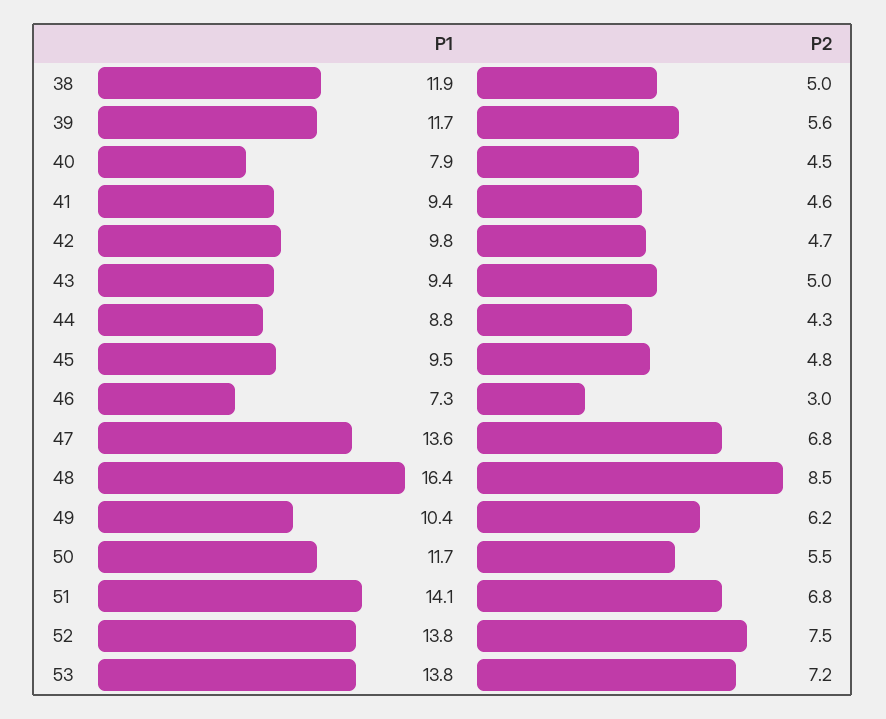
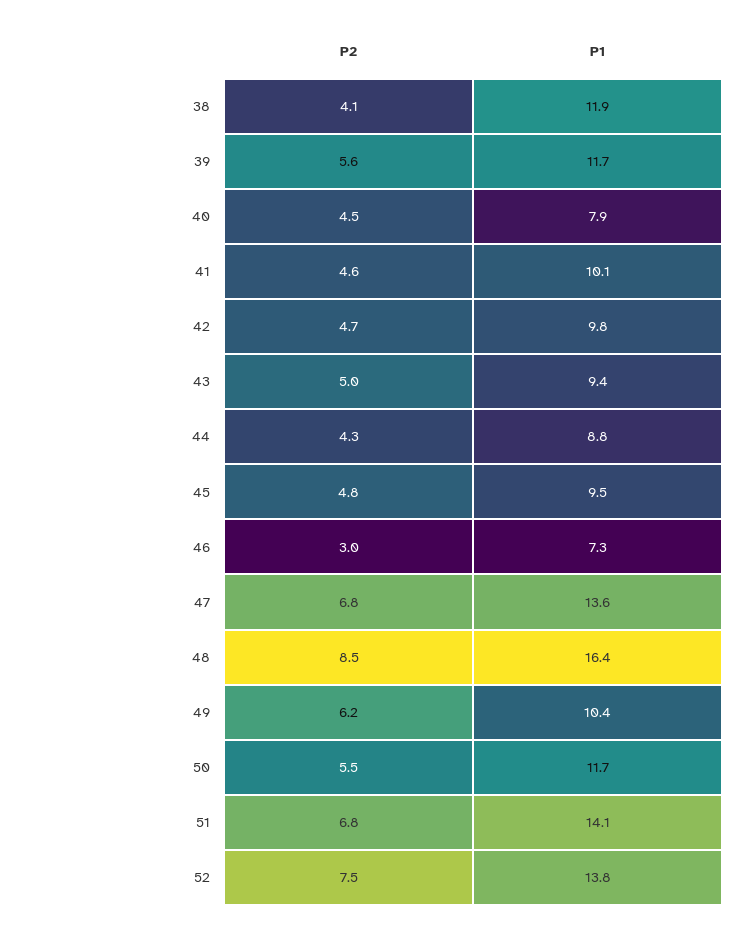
P2, 38: 5 -> 4.1
P1, 41: 9.4 -> 10.1
P1, 53: 13.8 -> none
P2, 53: 7.2 -> none

